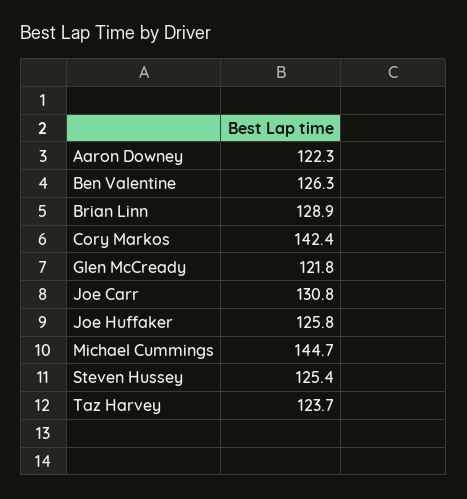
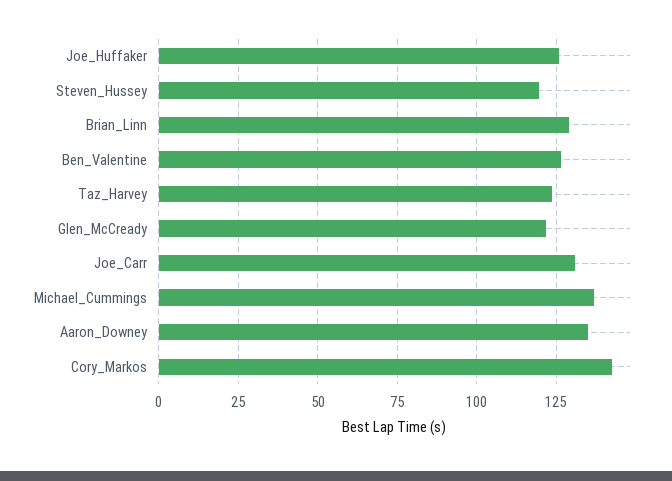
Aaron Downey: 122.3 -> 135
Michael Cummings: 144.7 -> 137.5
Steven Hussey: 125.4 -> 120

